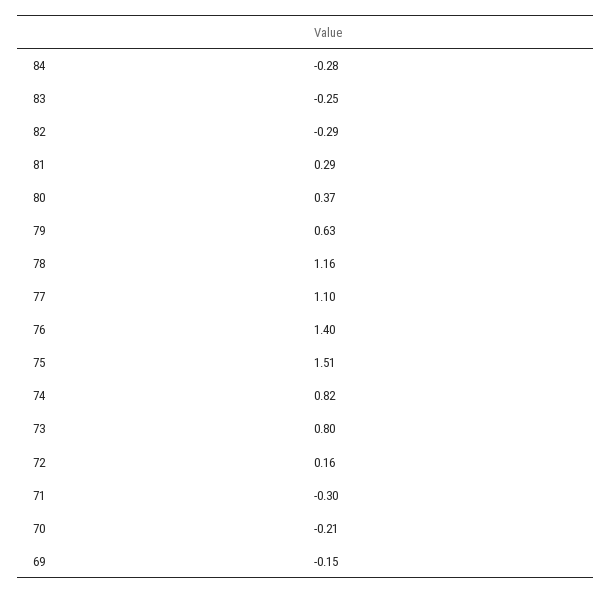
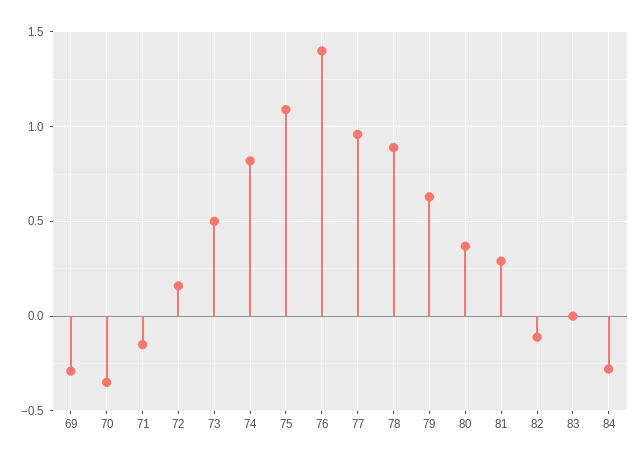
83: -0.25 -> 0
82: -0.29 -> -0.1
78: 1.16 -> 0.9
77: 1.1 -> 0.95
75: 1.51 -> 1.1
73: 0.8 -> 0.5
71: -0.3 -> -0.15
70: -0.21 -> -0.35
69: -0.15 -> -0.3

